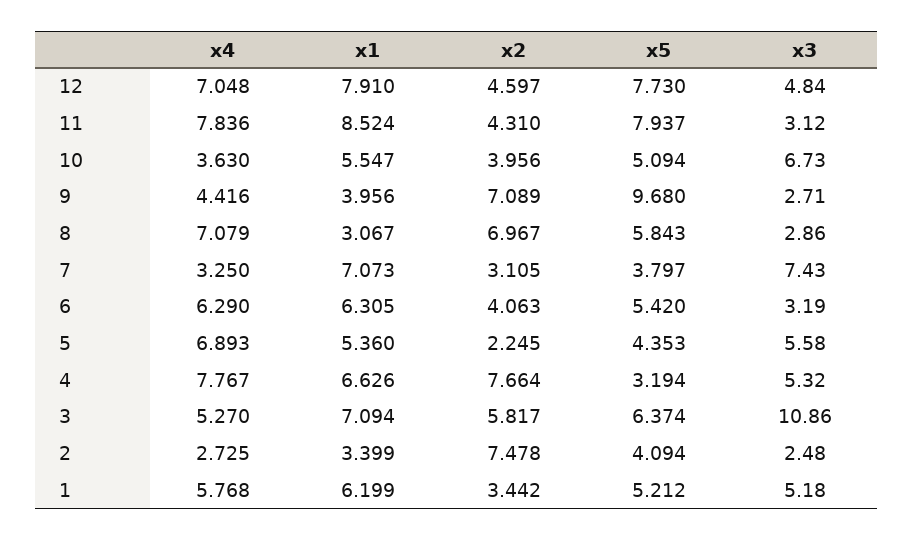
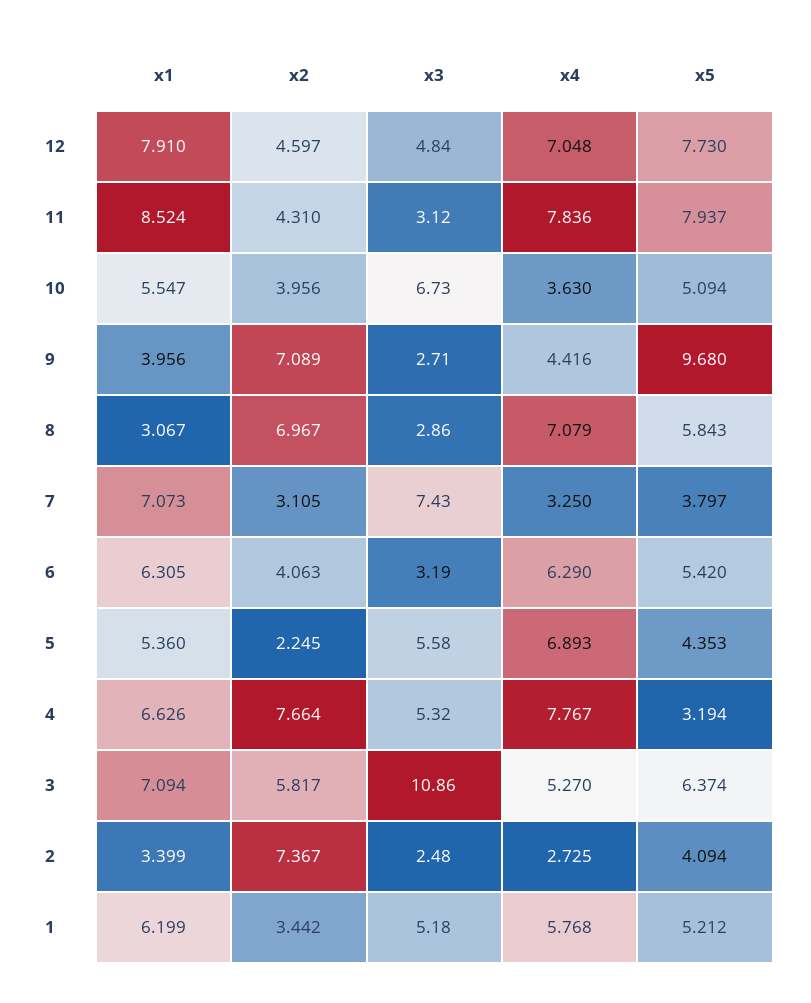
x2, 2: 7.478 -> 7.367

